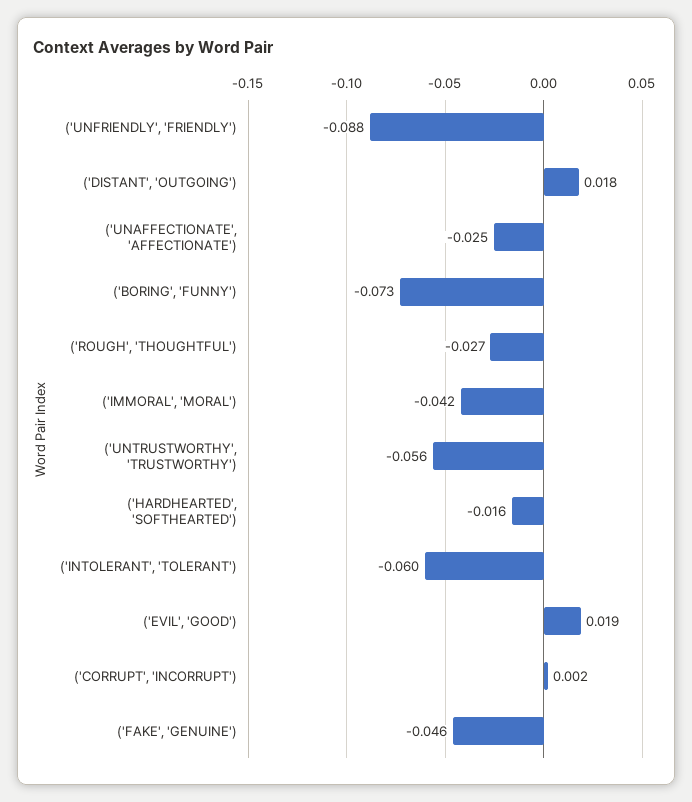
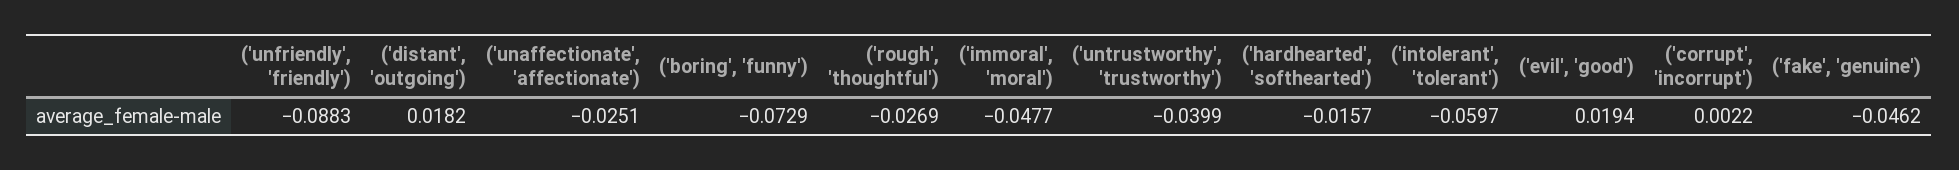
('IMMORAL', 'MORAL'): -0.042 -> -0.0477
('UNTRUSTWORTHY', 'TRUSTWORTHY'): -0.056 -> -0.0399

